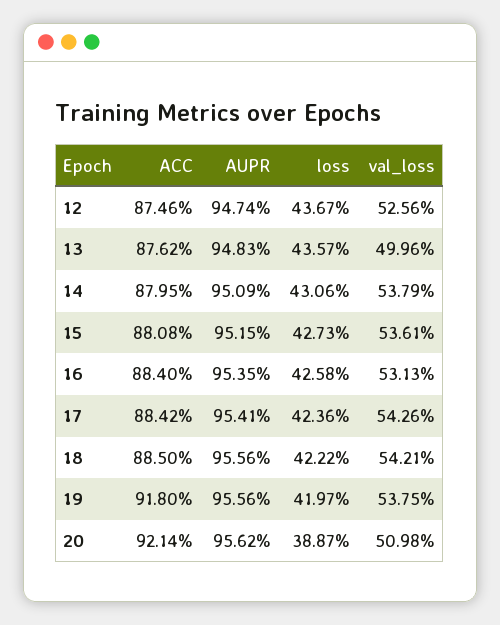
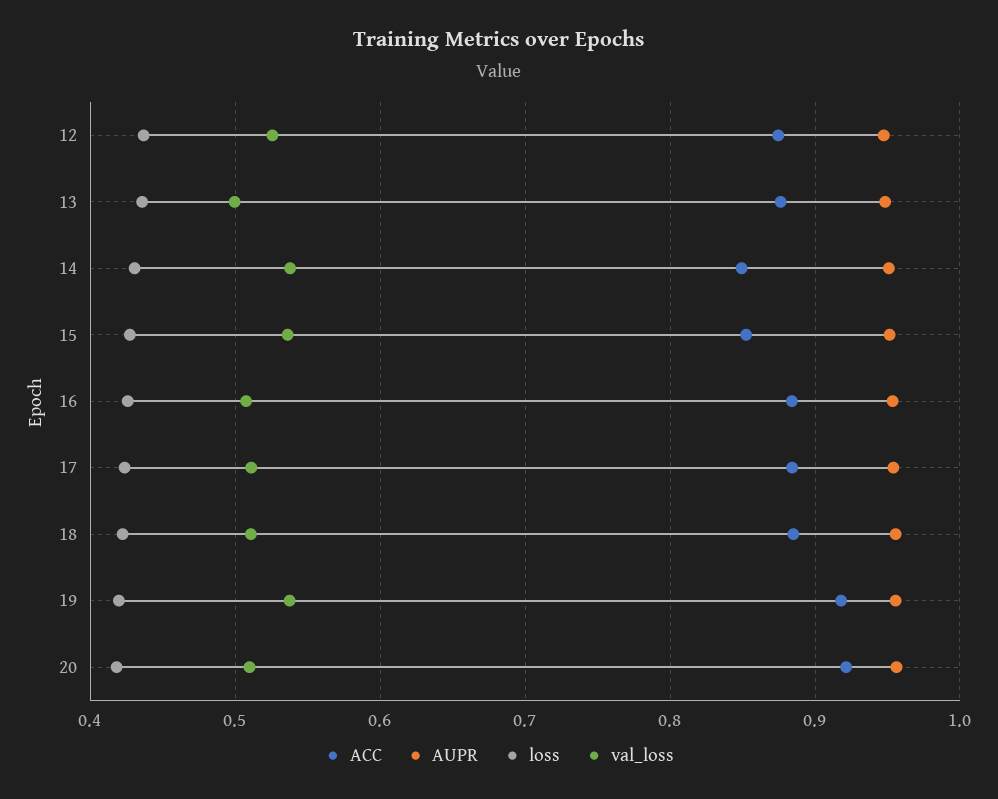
ACC, 14: 0.8795 -> 0.85
ACC, 15: 0.8808 -> 0.85
val_loss, 16: 0.5313 -> 0.51
val_loss, 17: 0.5426 -> 0.51
val_loss, 18: 0.5421 -> 0.51
loss, 20: 0.3887 -> 0.42

